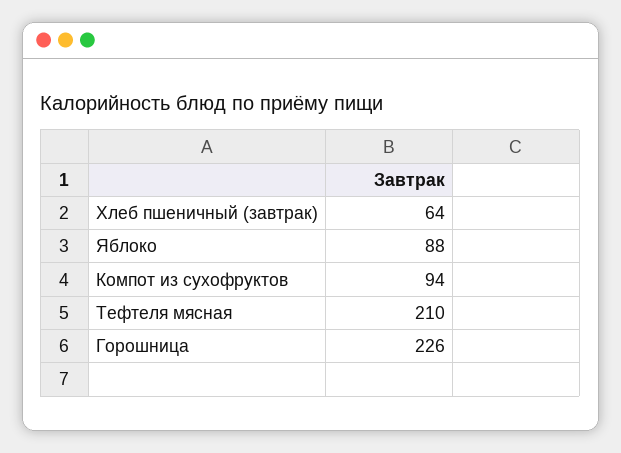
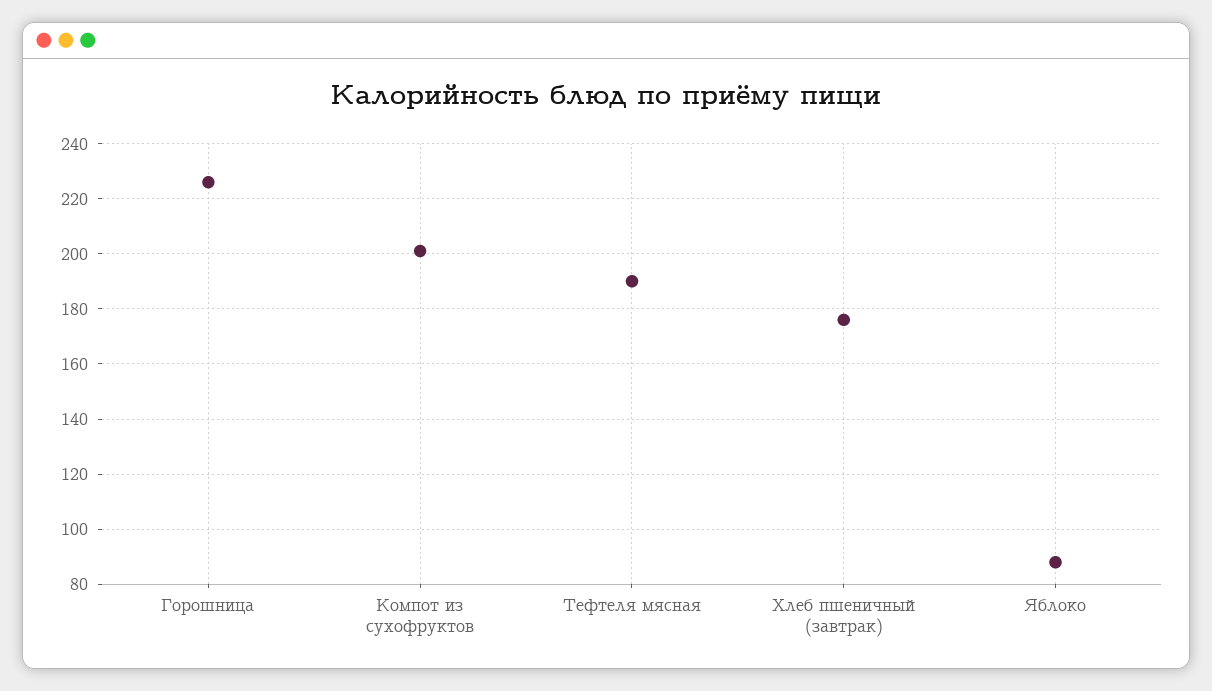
Хлеб пшеничный (завтрак): 64 -> 175
Компот из сухофруктов: 94 -> 200
Тефтеля мясная: 210 -> 190

